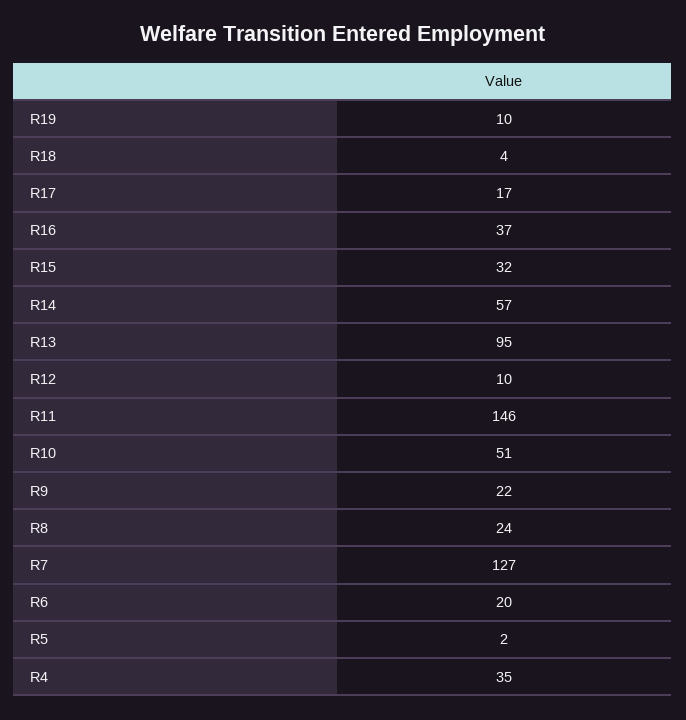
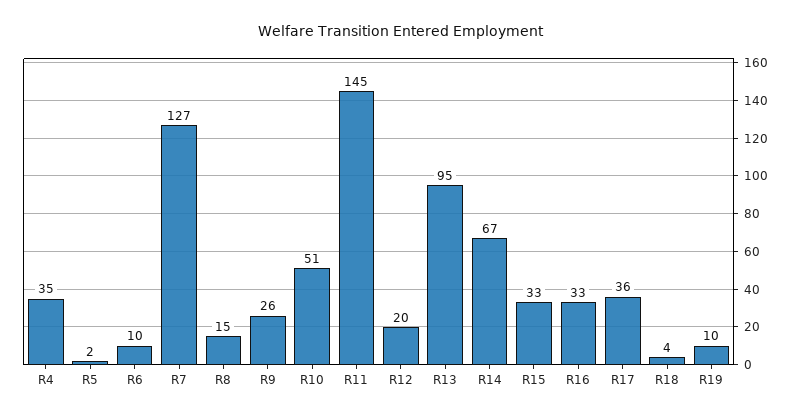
R17: 17 -> 36
R16: 37 -> 33
R15: 32 -> 33
R14: 57 -> 67
R12: 10 -> 20
R11: 146 -> 145
R9: 22 -> 26
R8: 24 -> 15
R6: 20 -> 10

